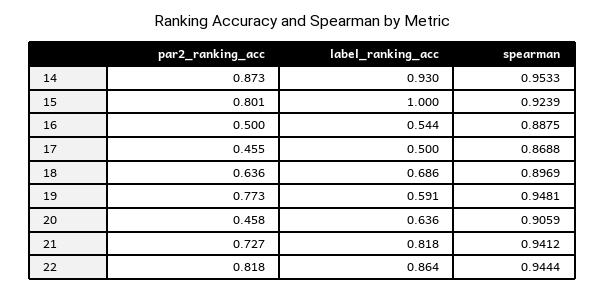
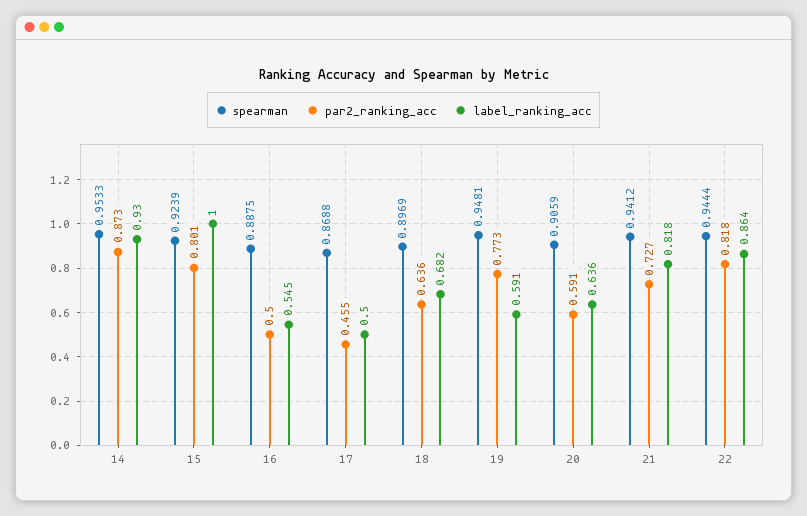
label_ranking_acc, 16: 0.544 -> 0.545
label_ranking_acc, 18: 0.686 -> 0.682
par2_ranking_acc, 20: 0.458 -> 0.591

